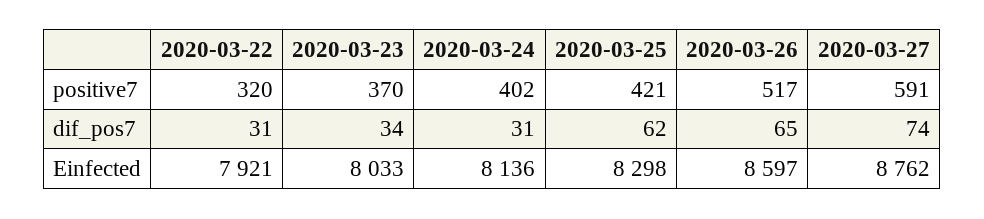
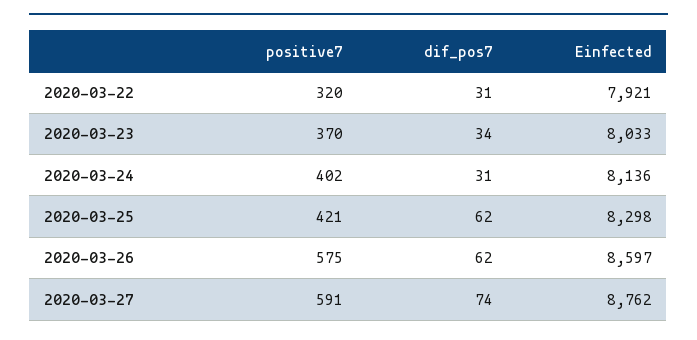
2020-03-26, positive7: 517 -> 575
2020-03-26, dif_pos7: 65 -> 62

